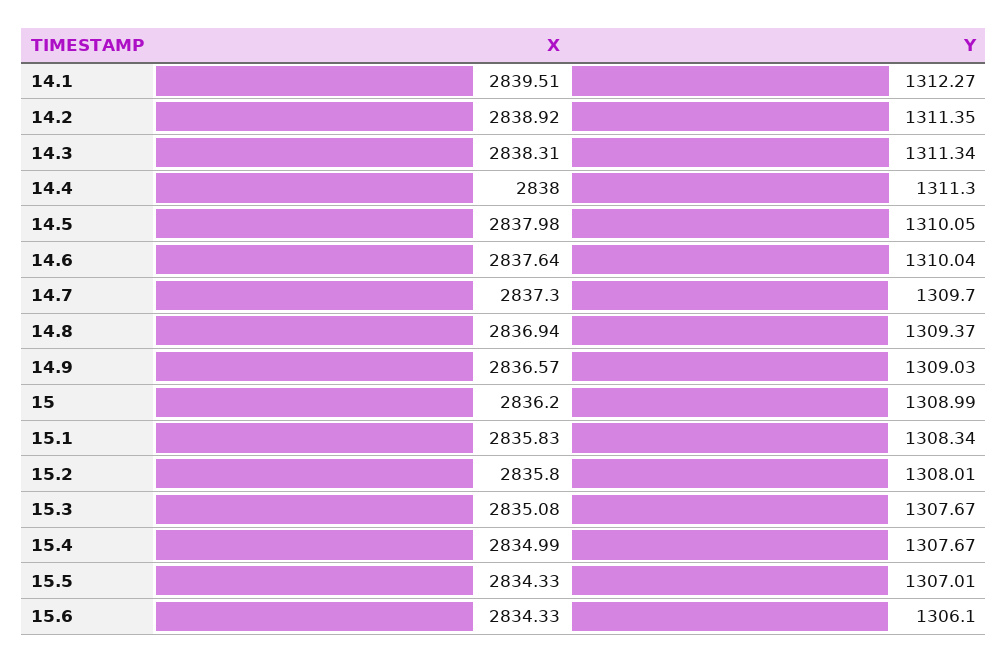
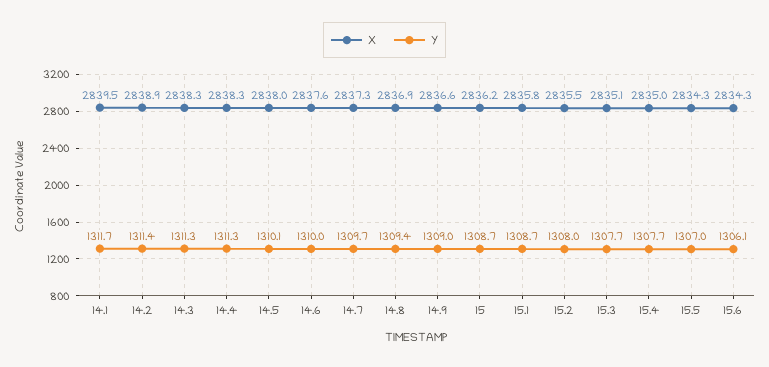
Y, 14.1: 1312.27 -> 1311.7
X, 14.4: 2838 -> 2838.3
Y, 15: 1308.99 -> 1308.7
Y, 15.1: 1308.34 -> 1308.7
X, 15.2: 2835.8 -> 2835.5

